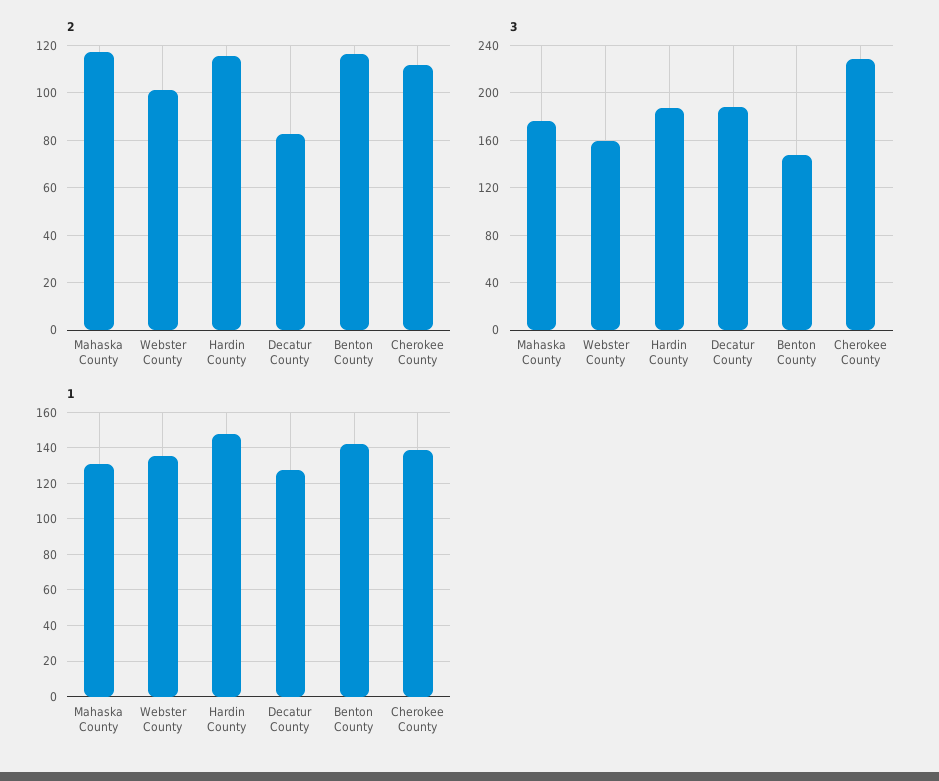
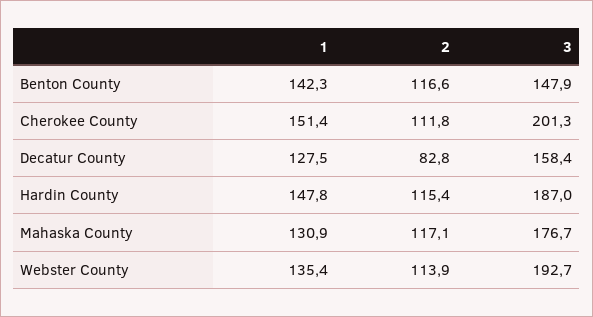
2, Webster County: 100 -> 113.9
3, Webster County: 160 -> 192.7
3, Decatur County: 190 -> 158.4
3, Cherokee County: 230 -> 201.3
1, Cherokee County: 140 -> 151.4

